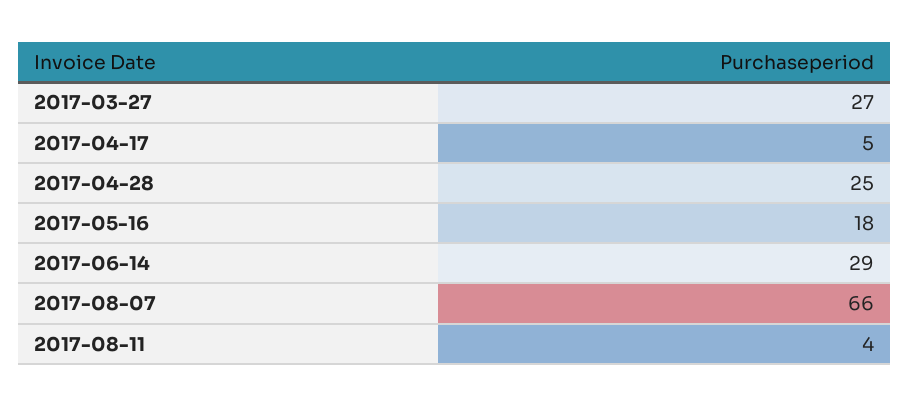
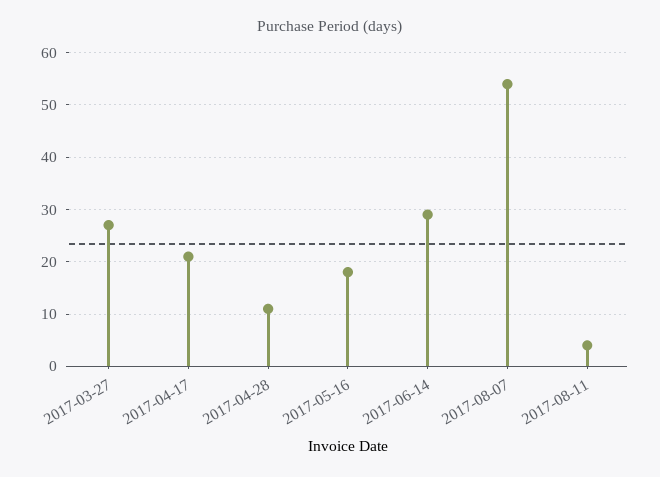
2017-04-17: 5 -> 20
2017-04-28: 25 -> 10
2017-08-07: 66 -> 55

